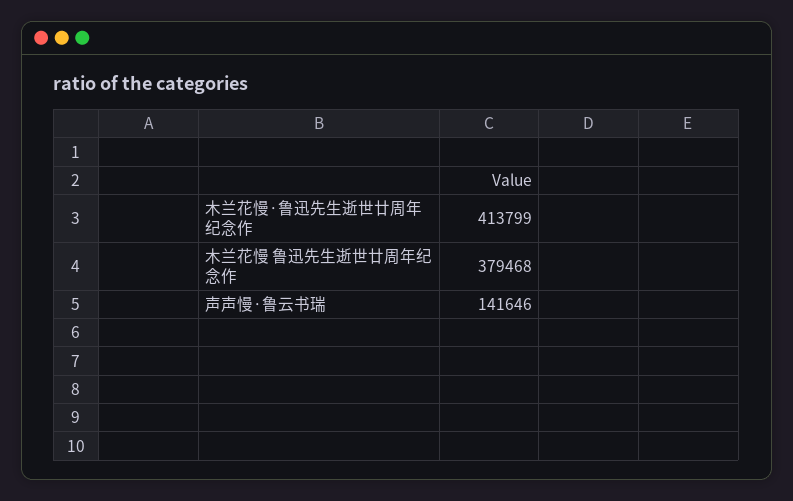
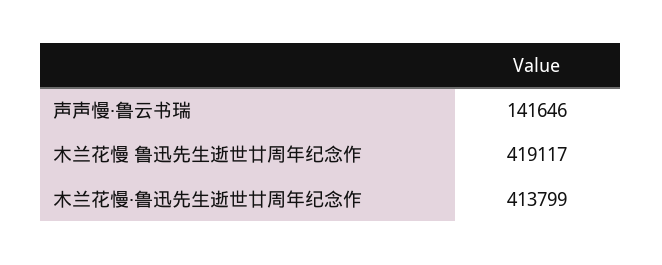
木兰花慢 鲁迅先生逝世廿周年纪念作: 379468 -> 419117

